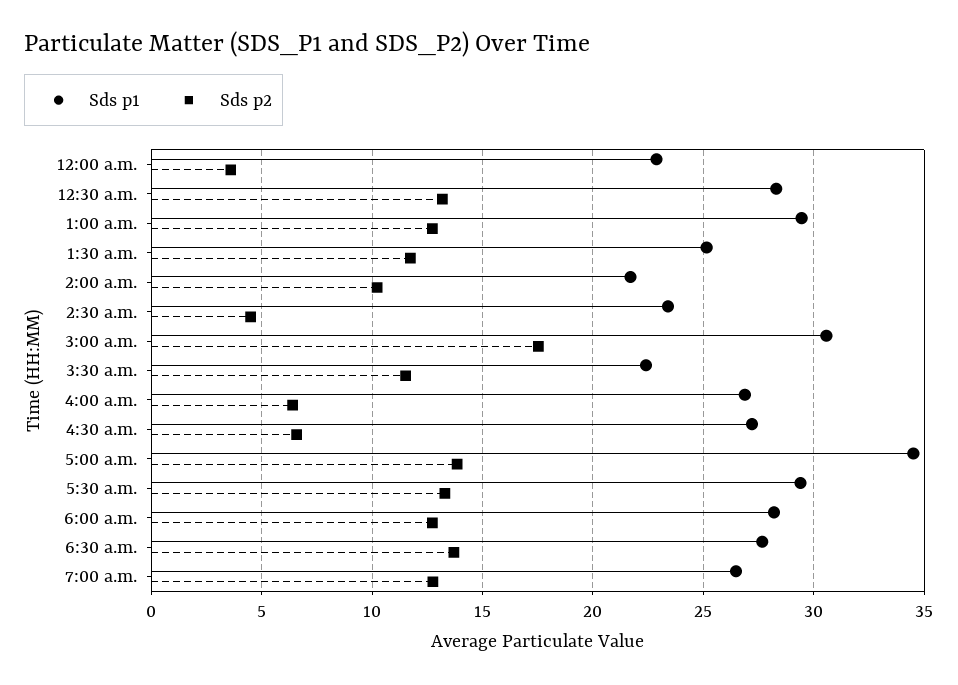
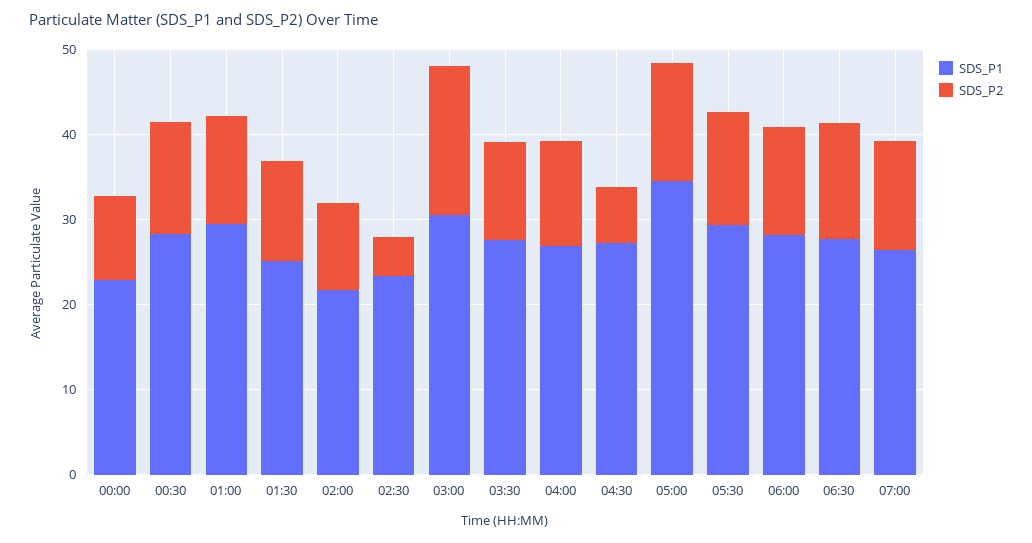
Sds p2, 12:00 a.m.: 3.5 -> 10
Sds p1, 3:30 a.m.: 22.5 -> 28
Sds p2, 4:00 a.m.: 6.5 -> 12

